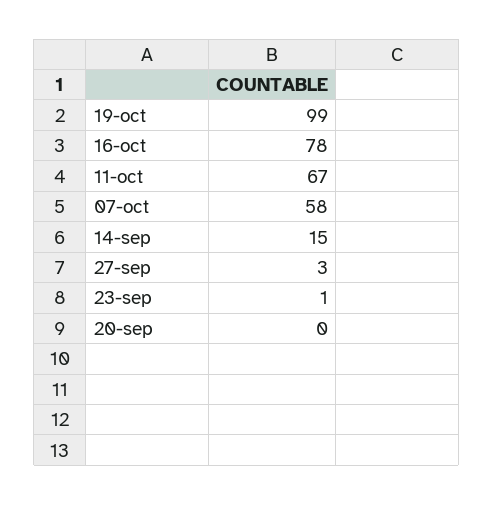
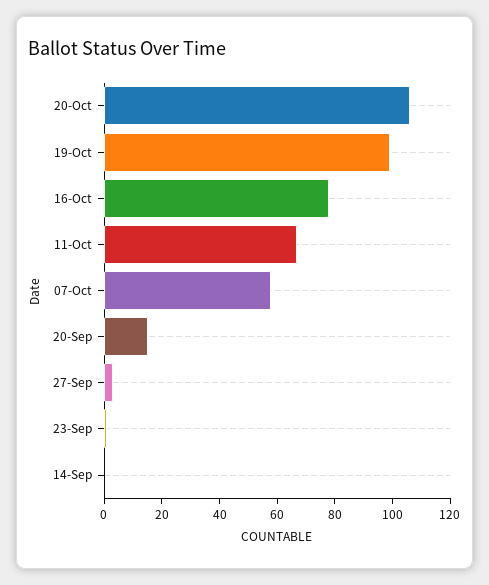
14-sep: 15 -> 0
20-sep: 0 -> 15
20-Oct: none -> 105

